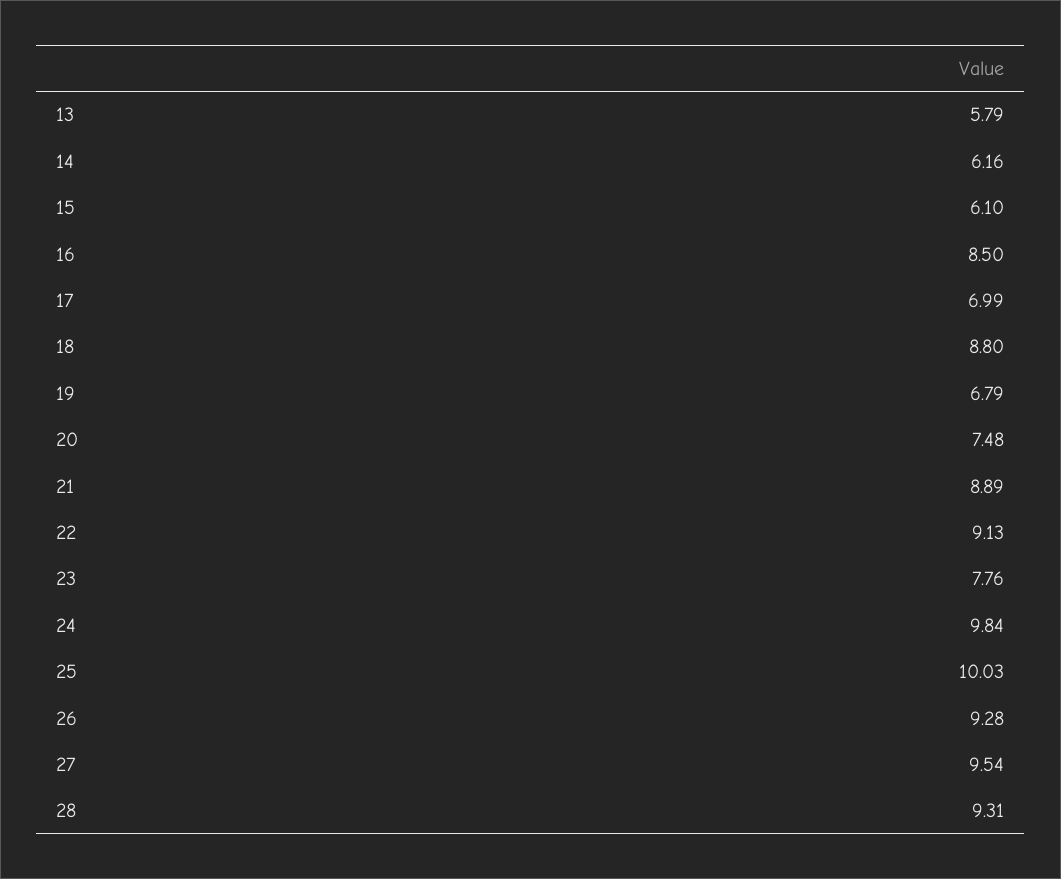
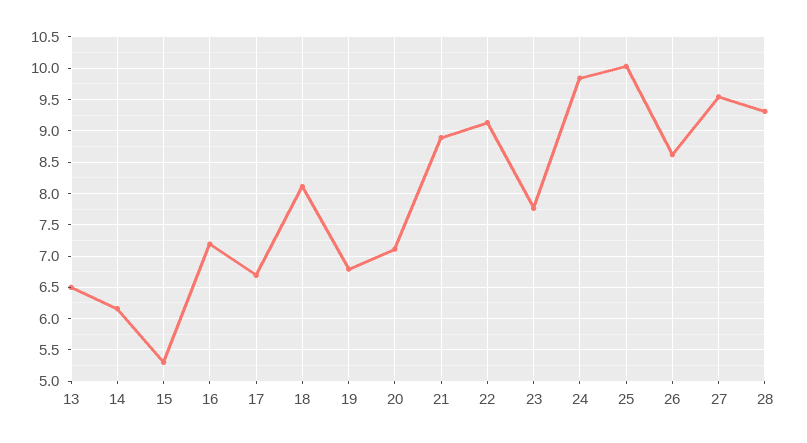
13: 5.79 -> 6.5
15: 6.1 -> 5.3
16: 8.5 -> 7.2
17: 6.99 -> 6.7
18: 8.8 -> 8.1
20: 7.48 -> 7.1
26: 9.28 -> 8.6

